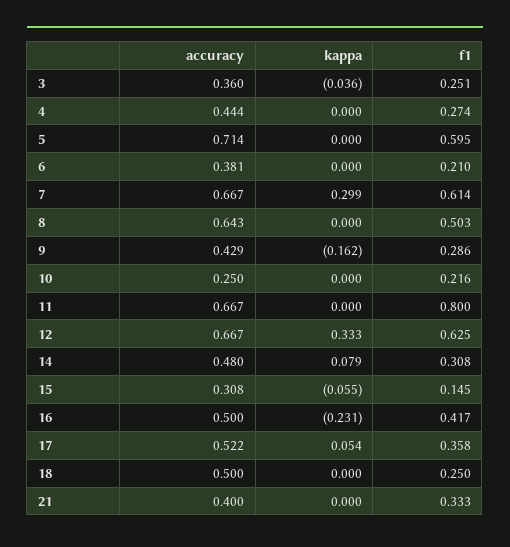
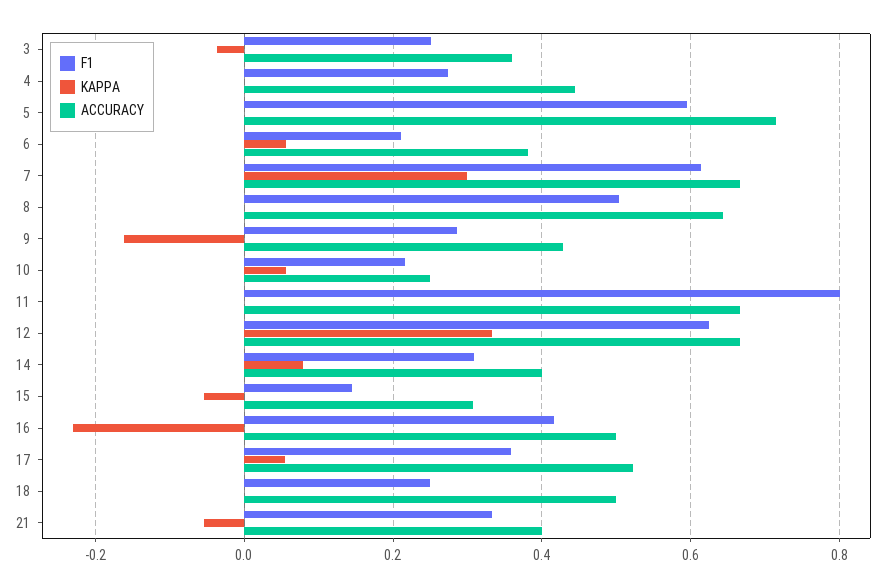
kappa, 6: 0 -> 0.06
kappa, 10: 0 -> 0.06
accuracy, 14: 0.48 -> 0.4
kappa, 21: 0 -> -0.06

